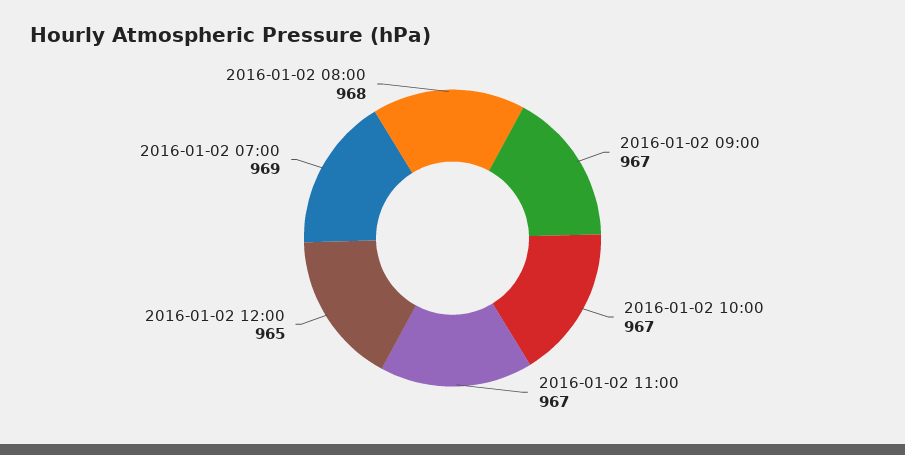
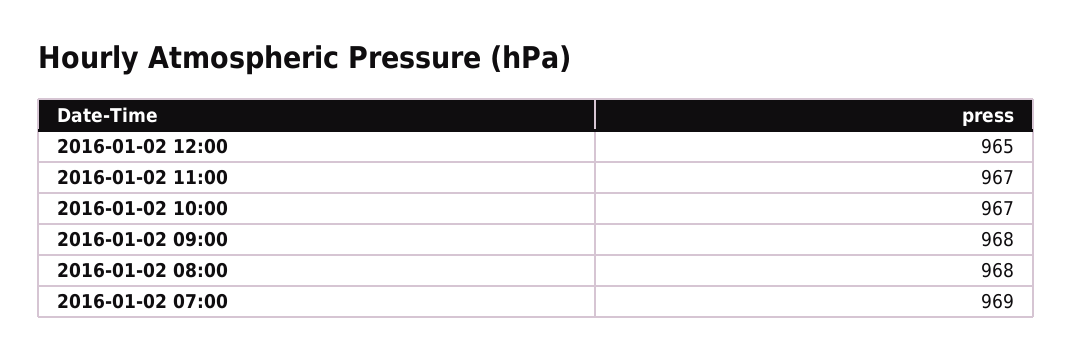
2016-01-02 09:00: 967 -> 968

